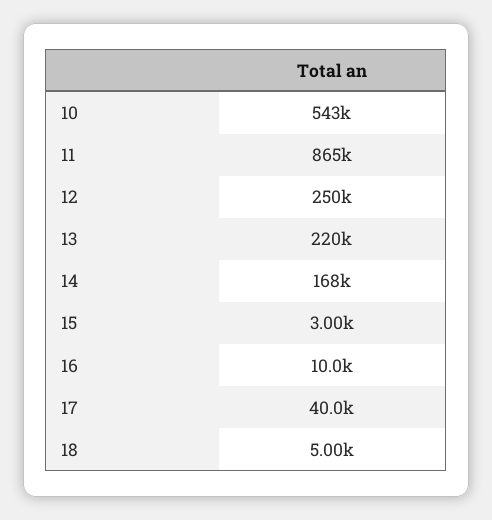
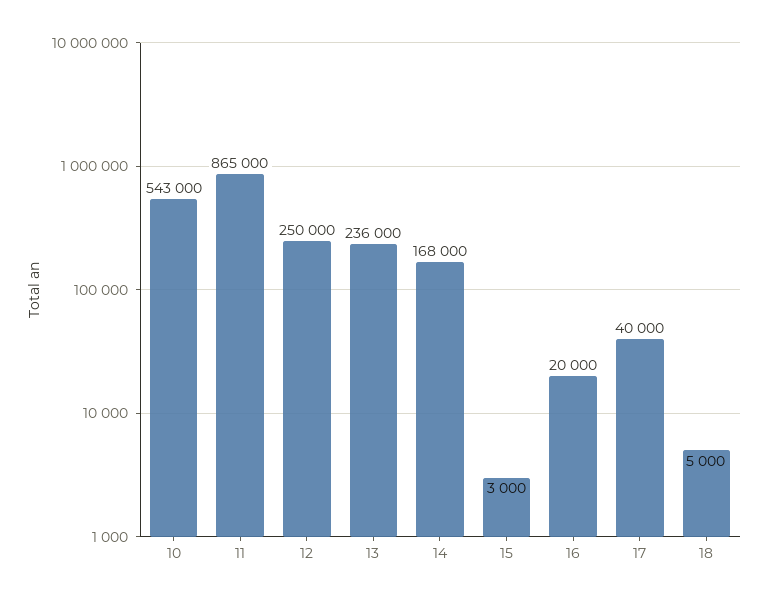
13: 220000 -> 236000
16: 10000 -> 20000

